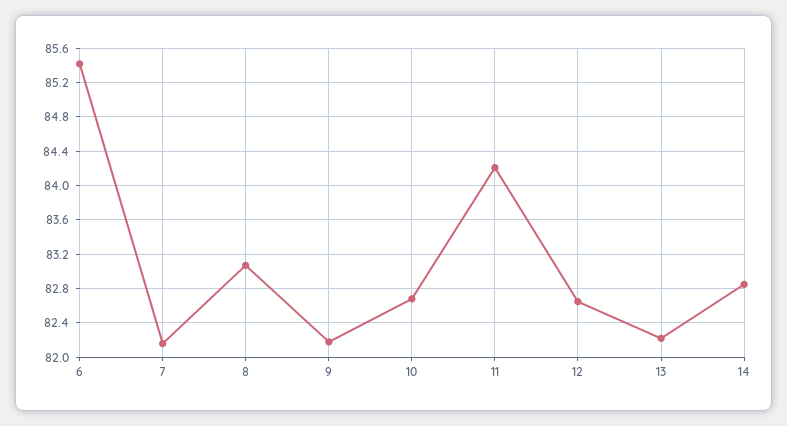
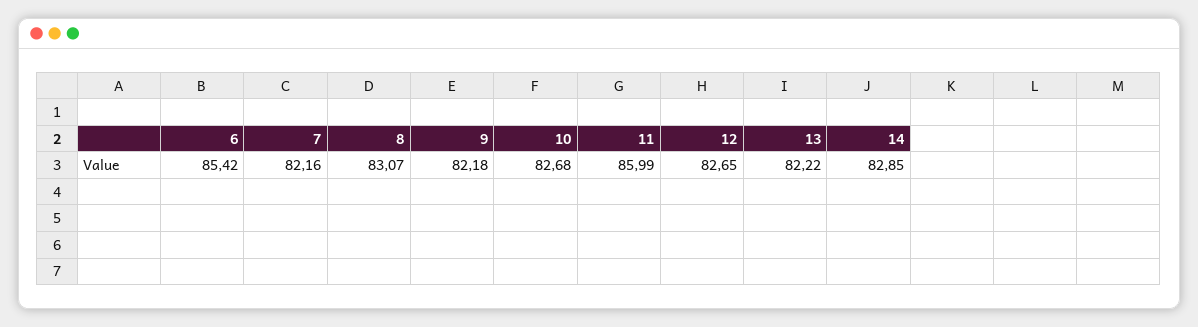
11: 84.2 -> 85.99

